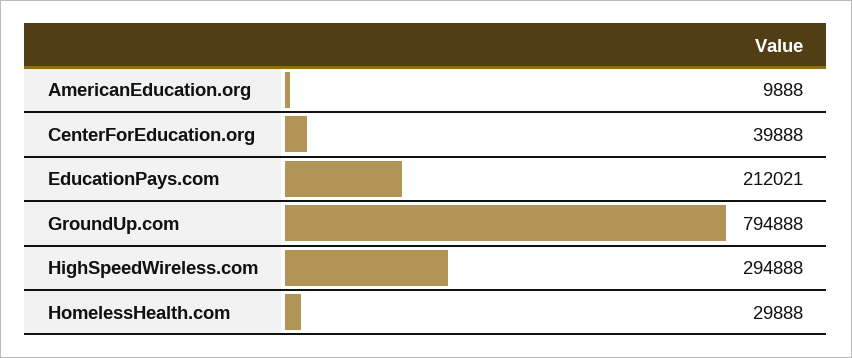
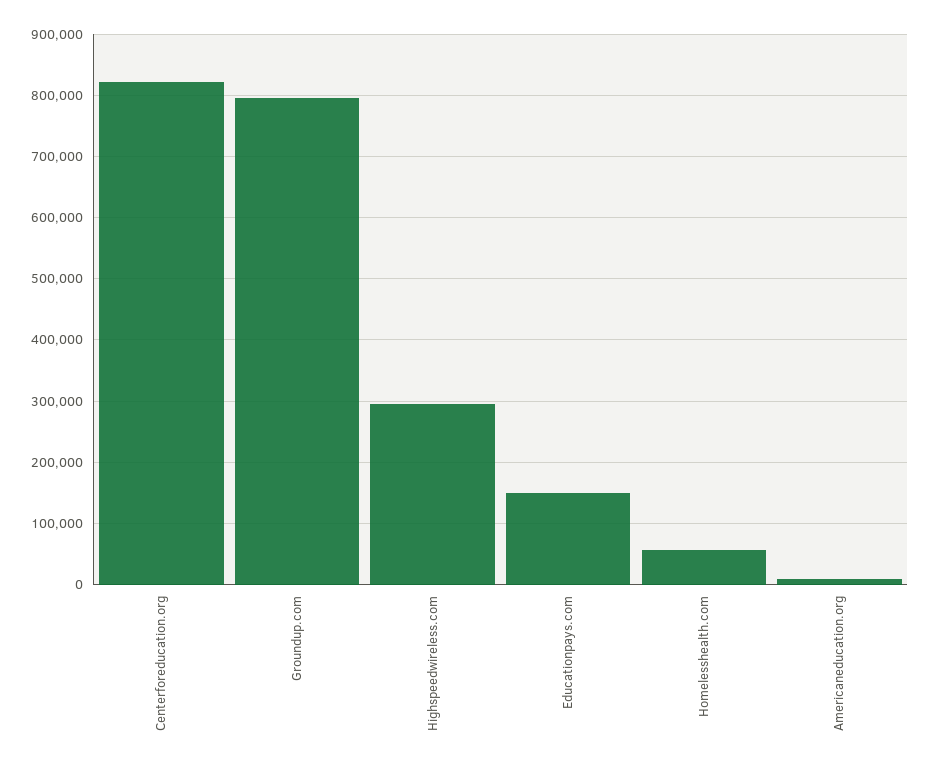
CenterForEducation.org: 39888 -> 820000
EducationPays.com: 212021 -> 150000
HomelessHealth.com: 29888 -> 60000

